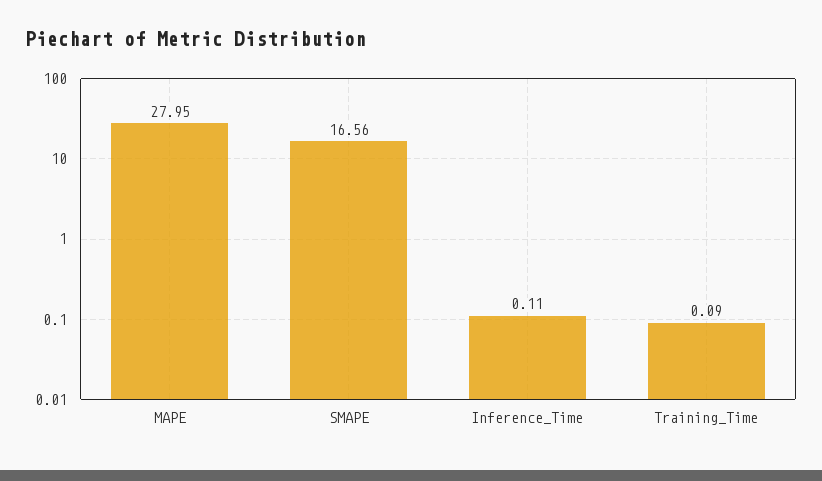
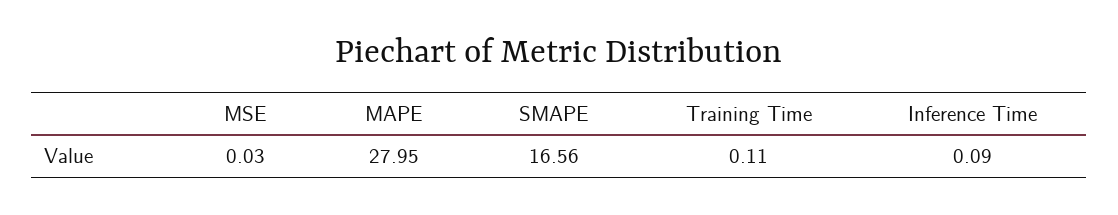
Inference_Time: 0.11 -> 0.09
Training_Time: 0.09 -> 0.11
MSE: none -> 0.03

